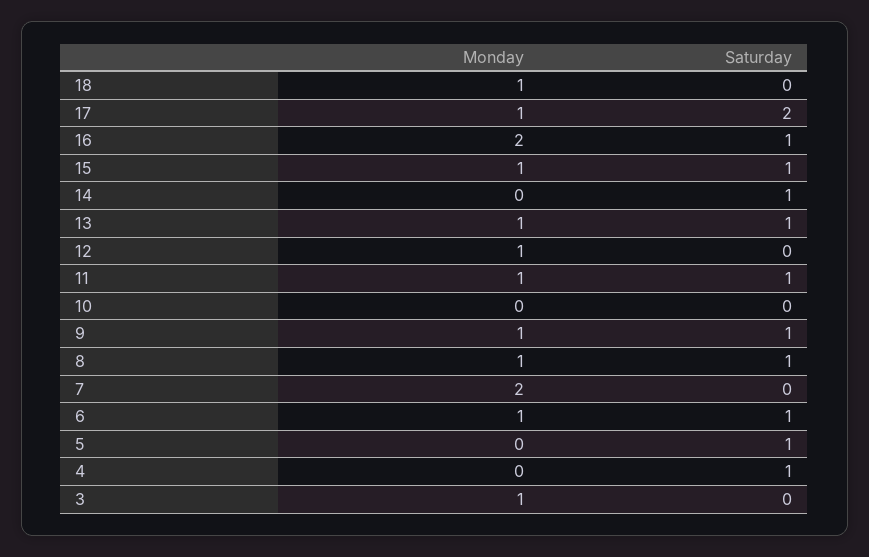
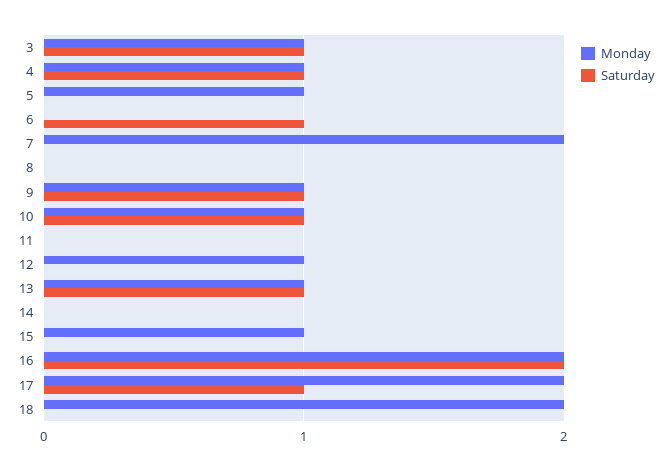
Monday, 18: 1 -> 2
Monday, 17: 1 -> 2
Saturday, 17: 2 -> 1
Saturday, 16: 1 -> 2
Saturday, 15: 1 -> 0
Saturday, 14: 1 -> 0
Monday, 11: 1 -> 0
Saturday, 11: 1 -> 0
Monday, 10: 0 -> 1
Saturday, 10: 0 -> 1
Monday, 8: 1 -> 0
Saturday, 8: 1 -> 0
Monday, 6: 1 -> 0
Monday, 5: 0 -> 1
Saturday, 5: 1 -> 0
Monday, 4: 0 -> 1
Saturday, 3: 0 -> 1

